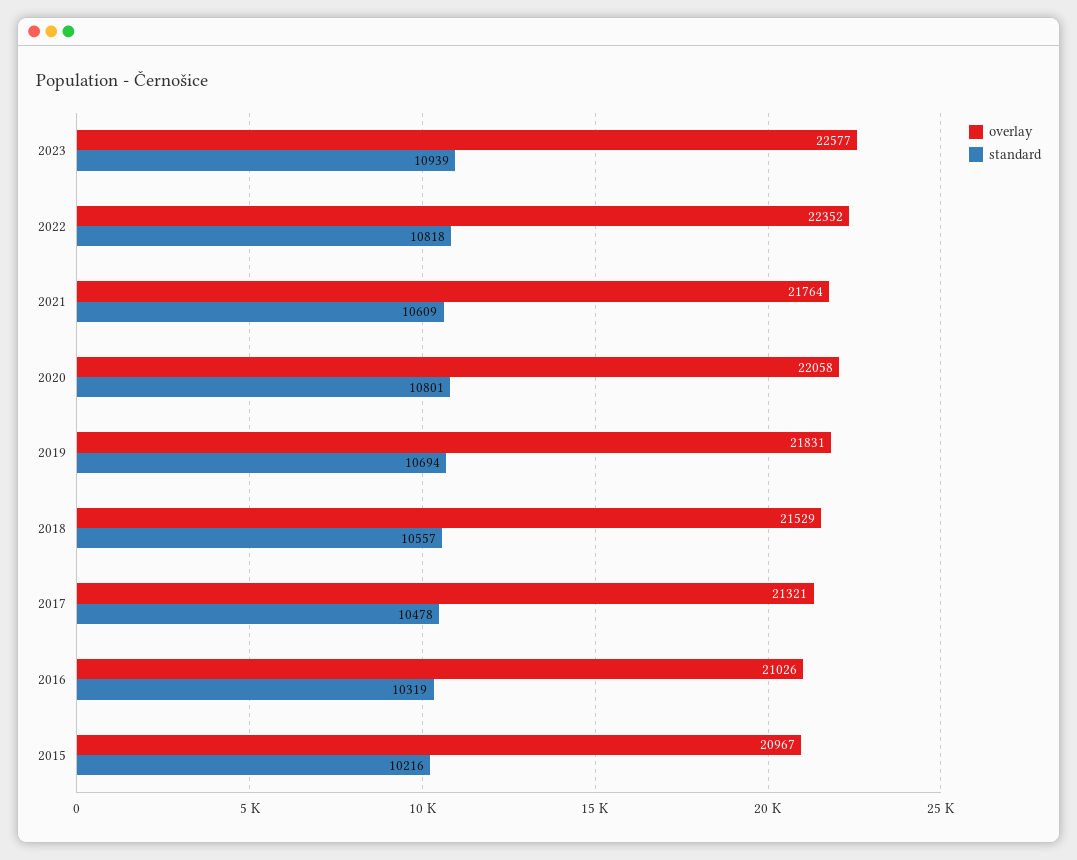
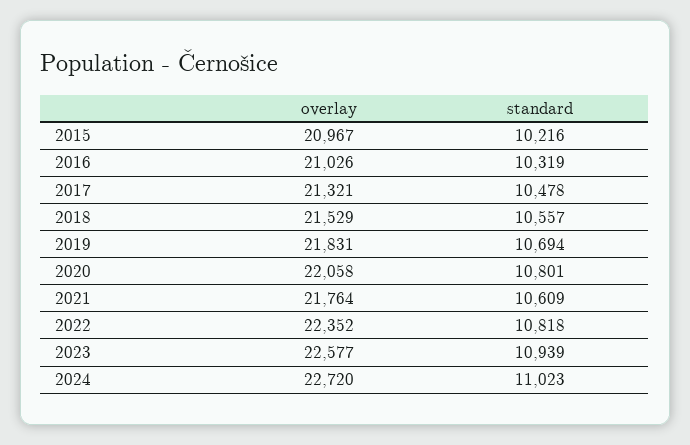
overlay, 2024: none -> 22720
standard, 2024: none -> 11023

